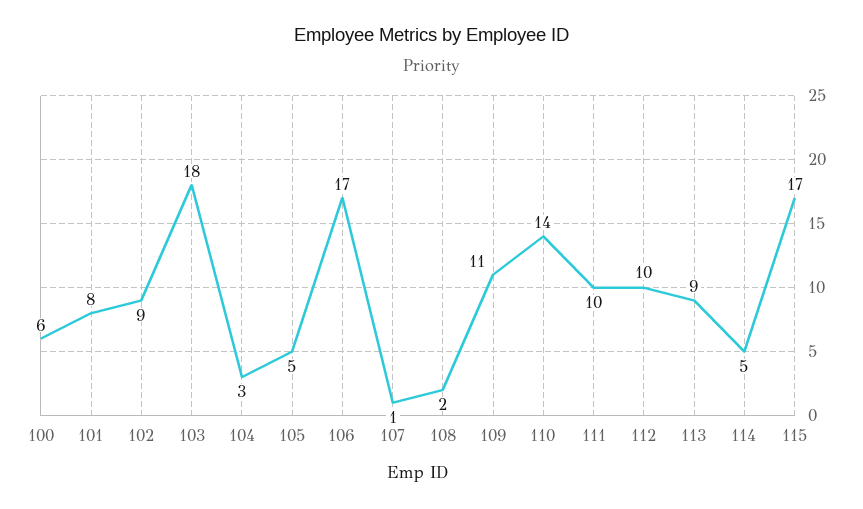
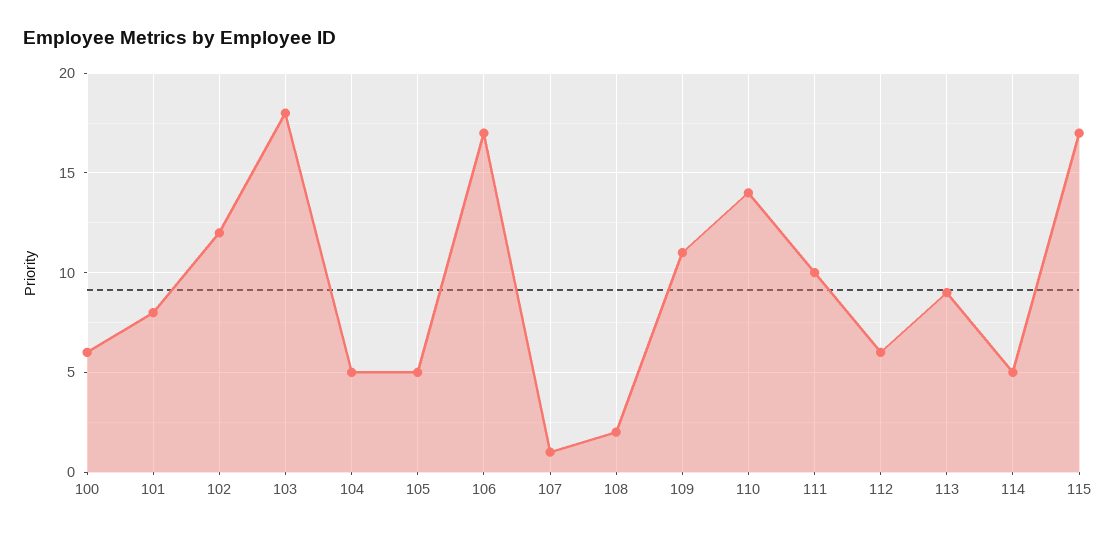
102: 9 -> 12
104: 3 -> 5
112: 10 -> 6

